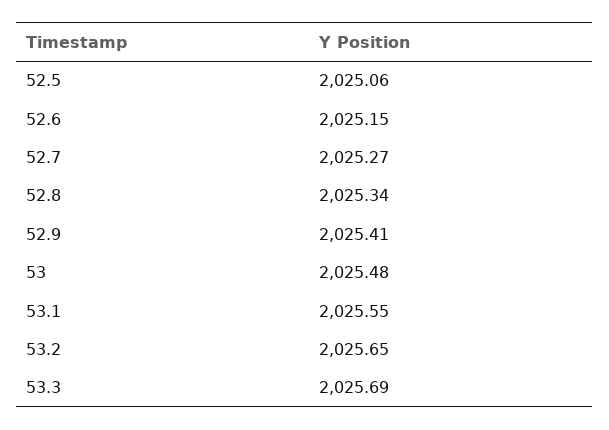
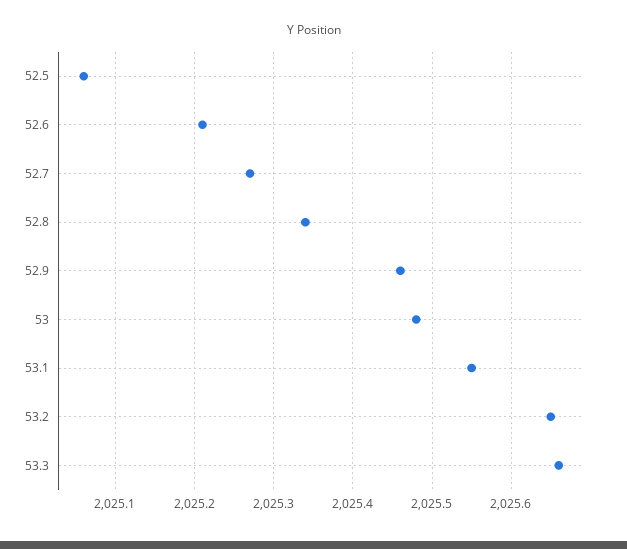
52.6: 2025.15 -> 2025.21
52.9: 2025.41 -> 2025.46
53.3: 2025.69 -> 2025.66

